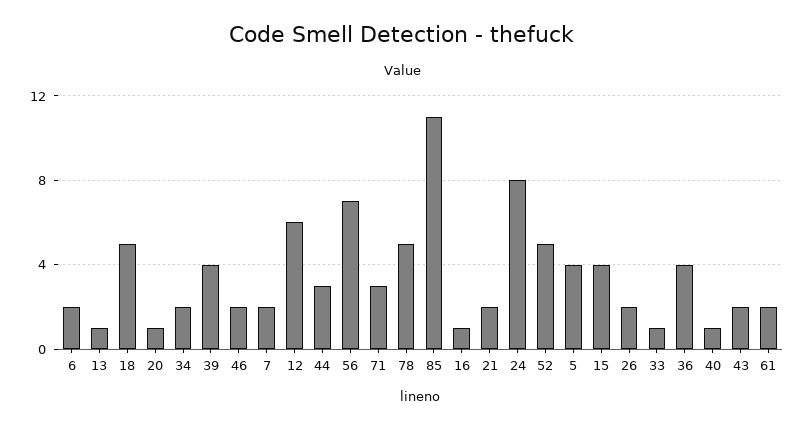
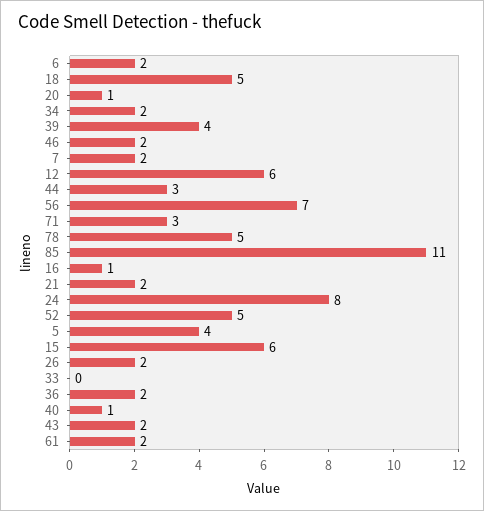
13: 1 -> none
15: 4 -> 6
33: 1 -> 0
36: 4 -> 2

